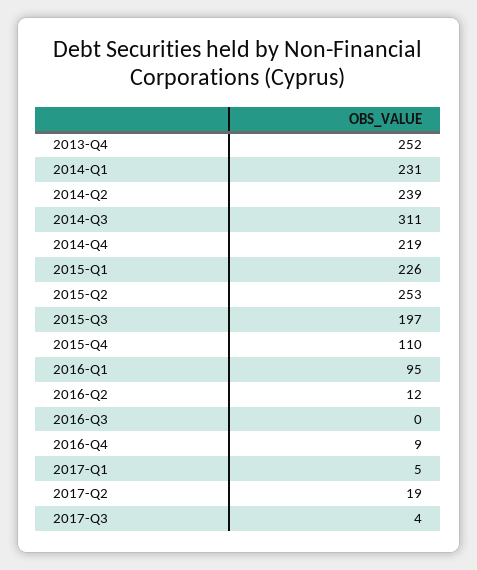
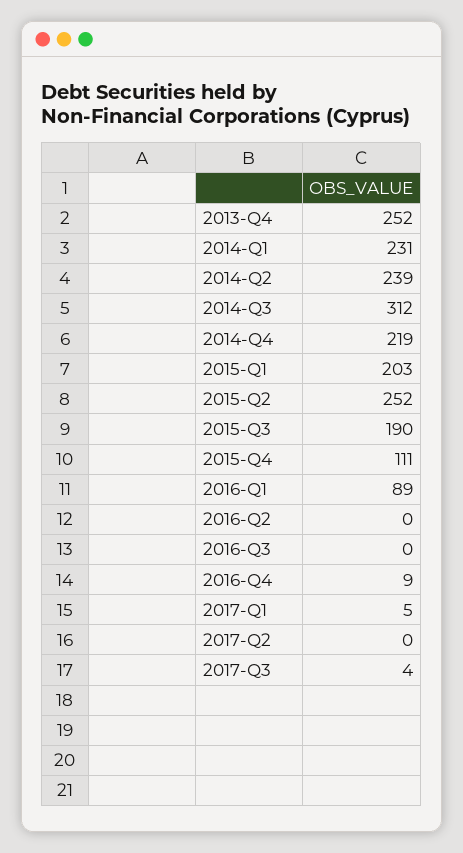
2014-Q3: 311 -> 312
2015-Q1: 226 -> 203
2015-Q2: 253 -> 252
2015-Q3: 197 -> 190
2015-Q4: 110 -> 111
2016-Q1: 95 -> 89
2016-Q2: 12 -> 0
2017-Q2: 19 -> 0

